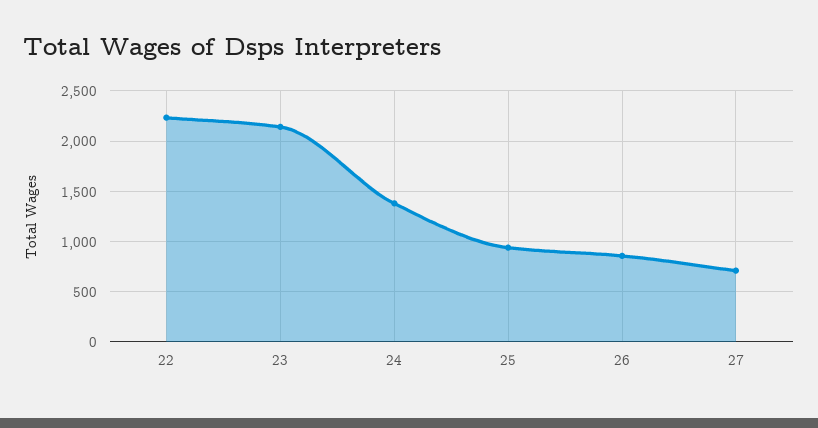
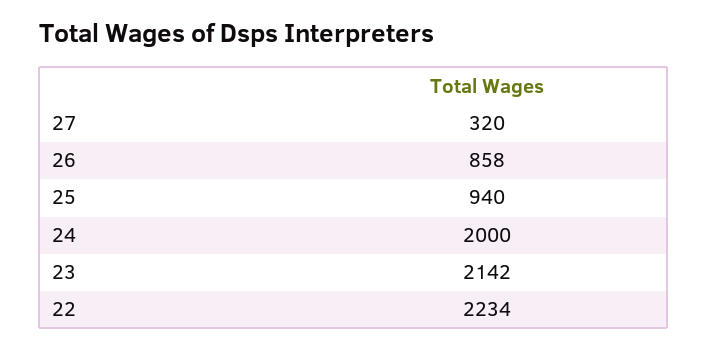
24: 1400 -> 2000
27: 700 -> 320

